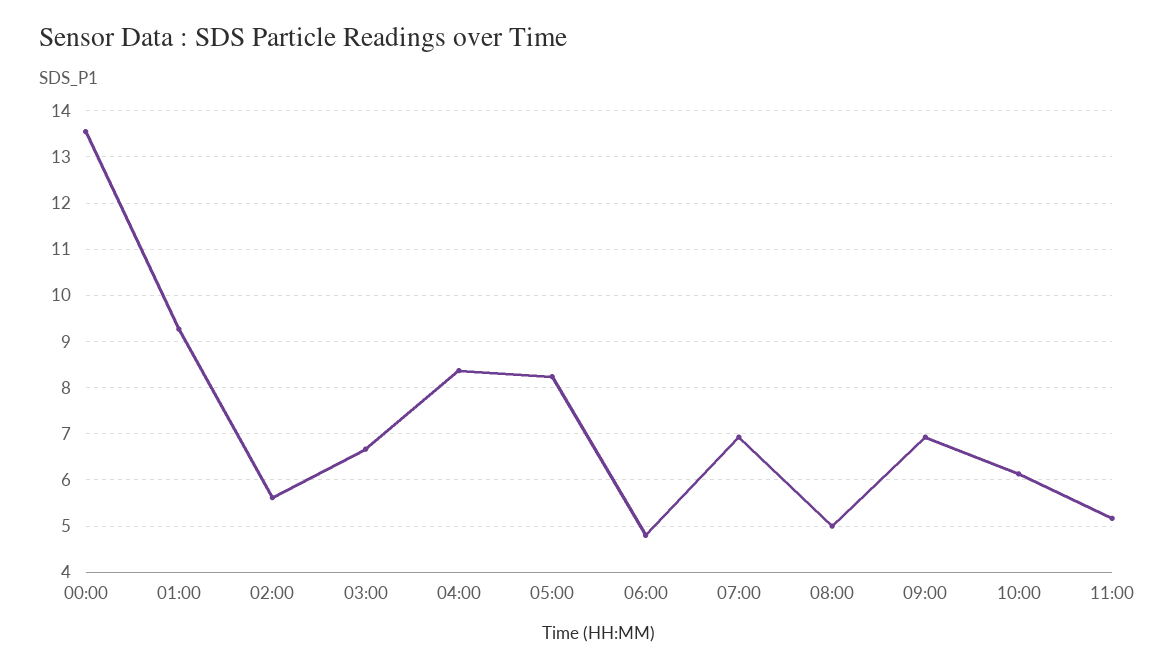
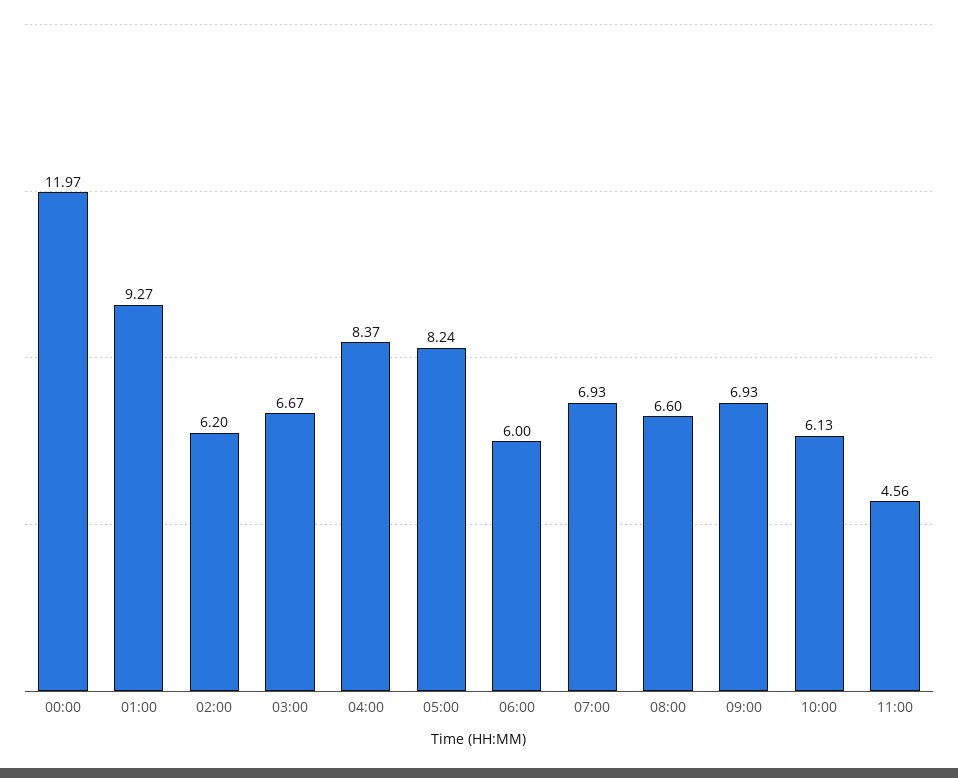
00:00: 13.6 -> 11.97
02:00: 5.6 -> 6.2
06:00: 4.8 -> 6
08:00: 5 -> 6.6
11:00: 5.2 -> 4.56

